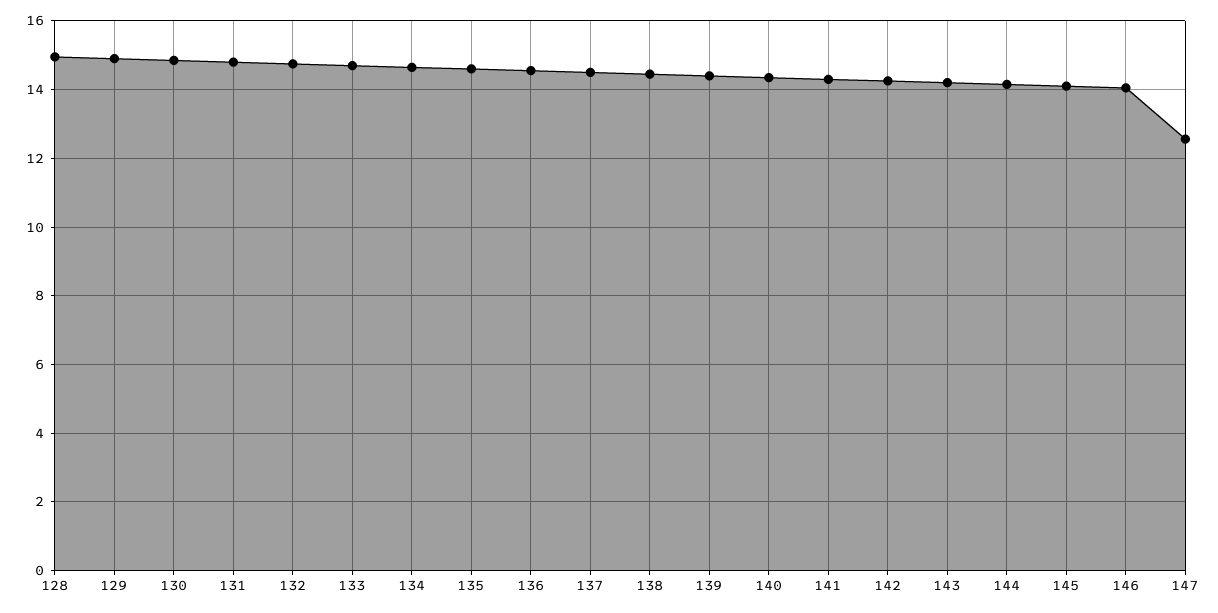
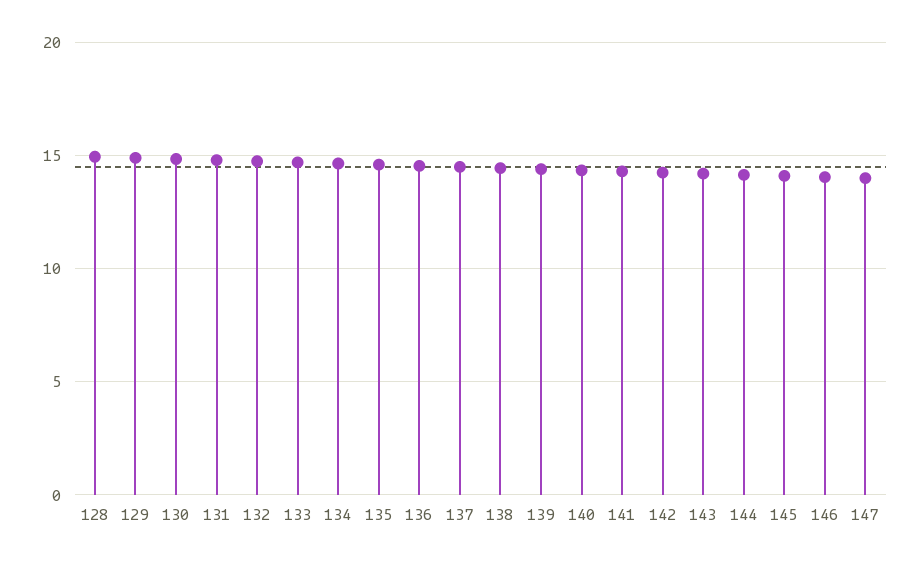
147: 12.6 -> 14

